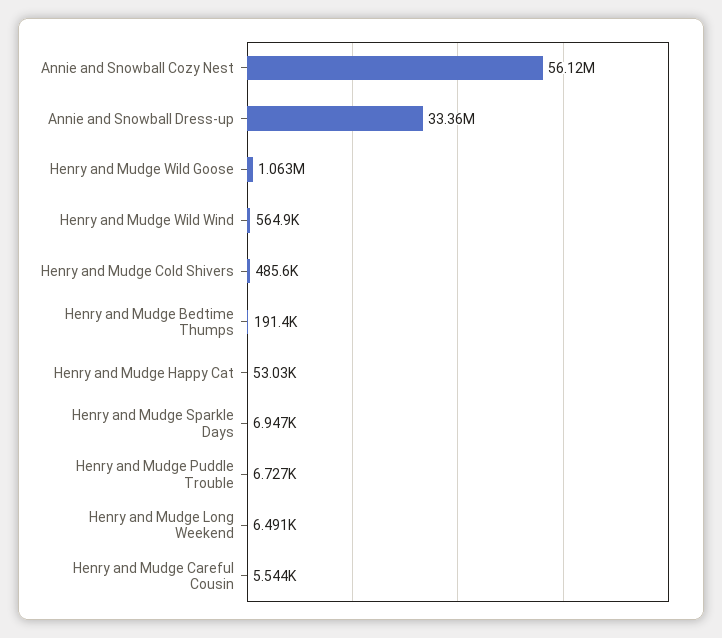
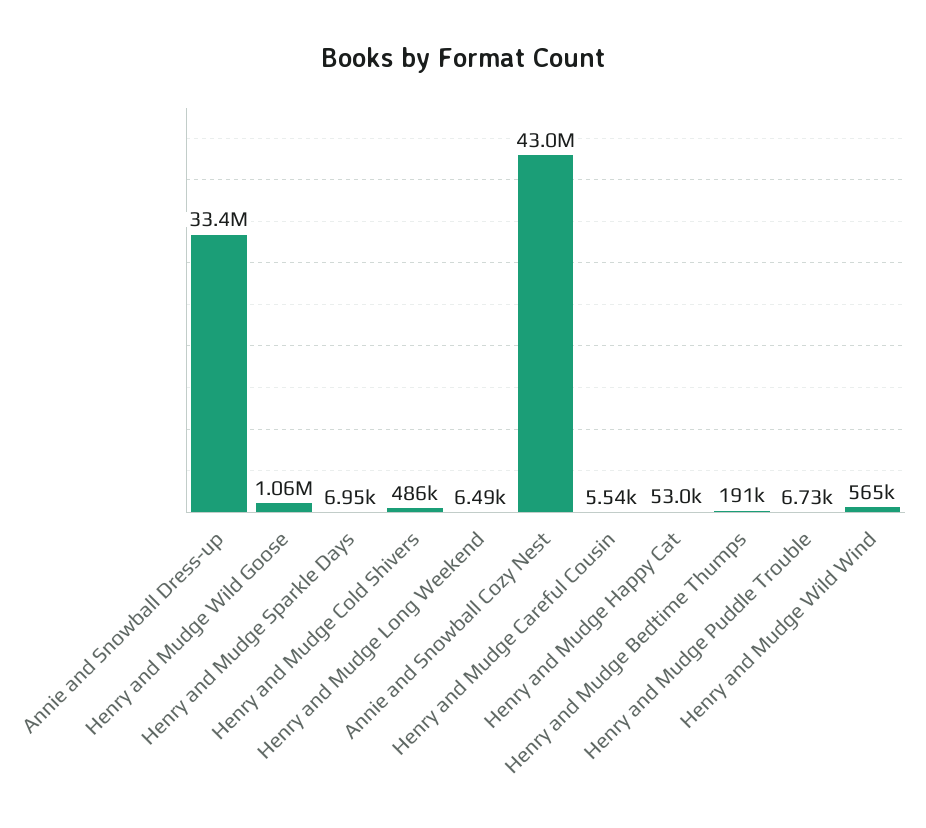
Annie and Snowball Cozy Nest: 56120000 -> 43000000

